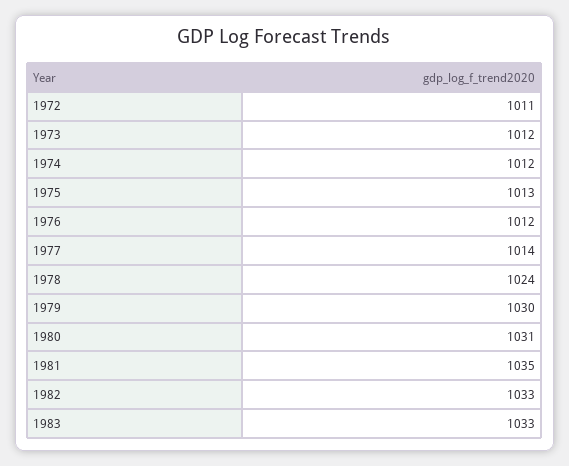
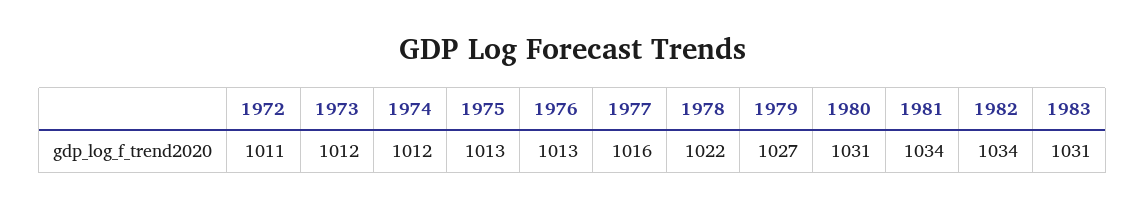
1976: 1012 -> 1013
1977: 1014 -> 1016
1978: 1024 -> 1022
1979: 1030 -> 1027
1981: 1035 -> 1034
1982: 1033 -> 1034
1983: 1033 -> 1031

